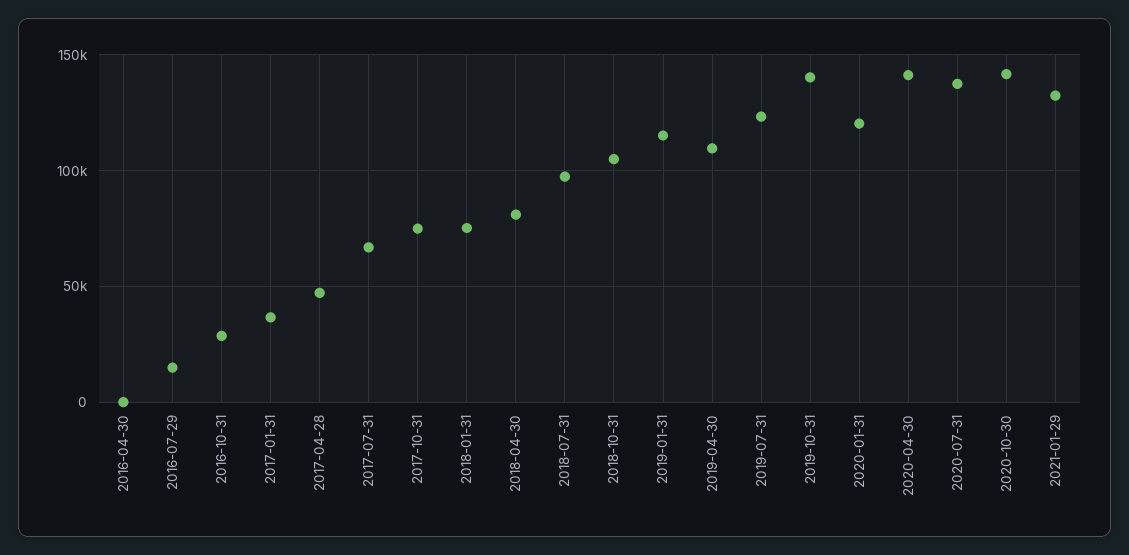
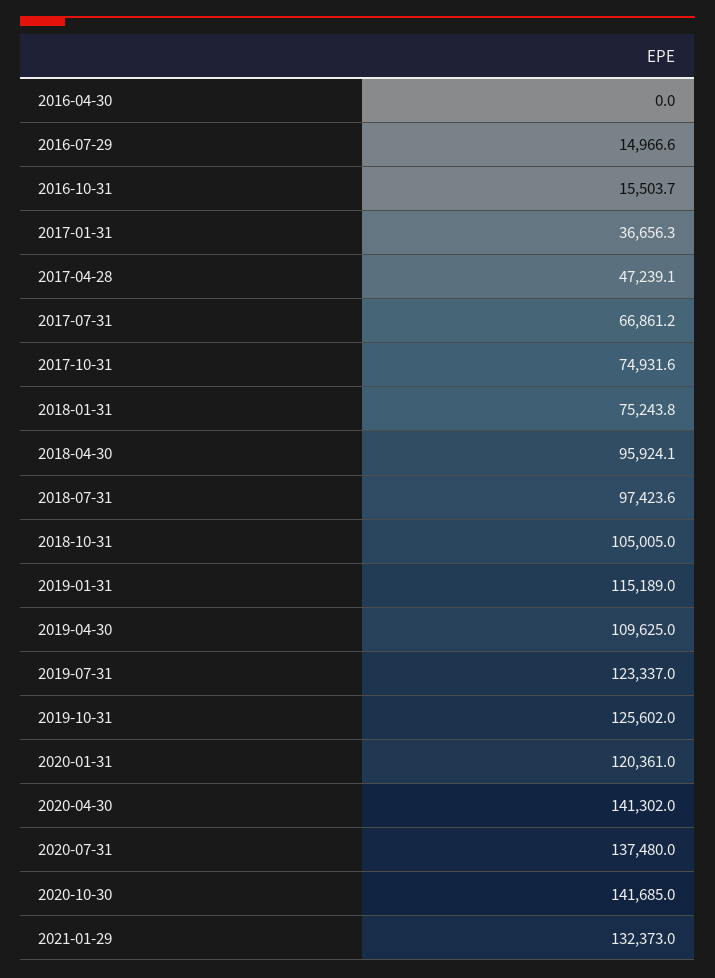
2016-10-31: 30000 -> 15503.7
2018-04-30: 80000 -> 95924.1
2019-10-31: 140000 -> 125602

